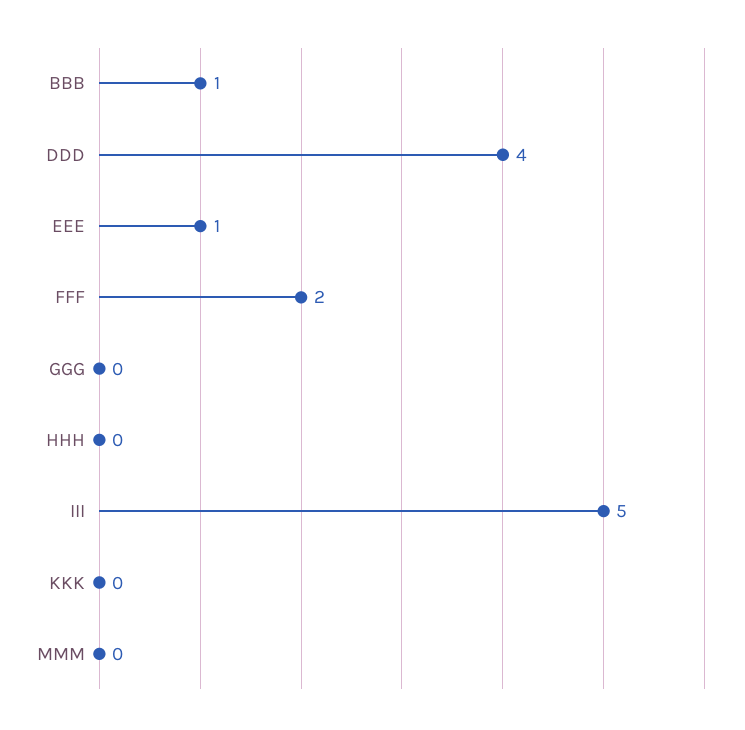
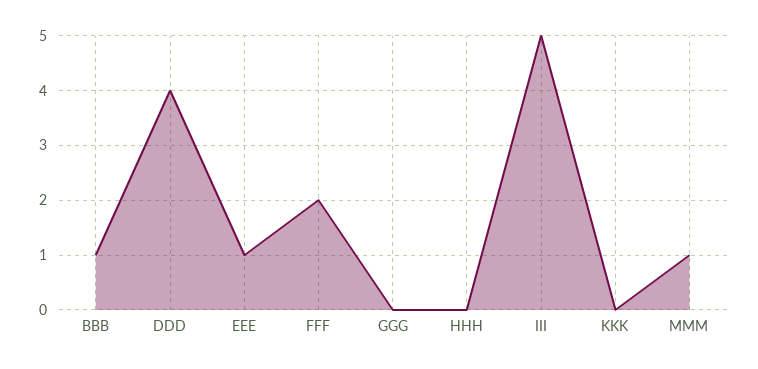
MMM: 0 -> 1

